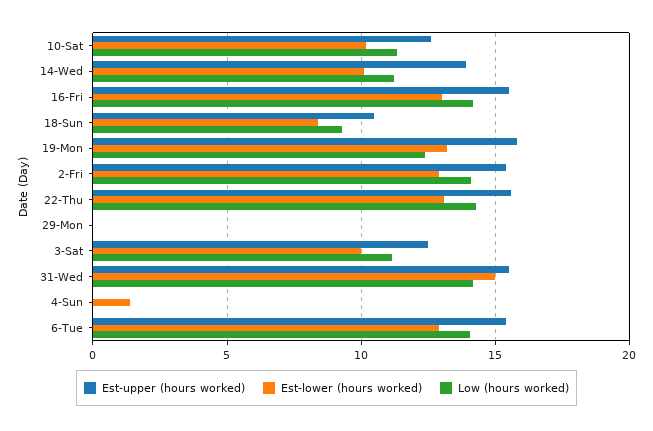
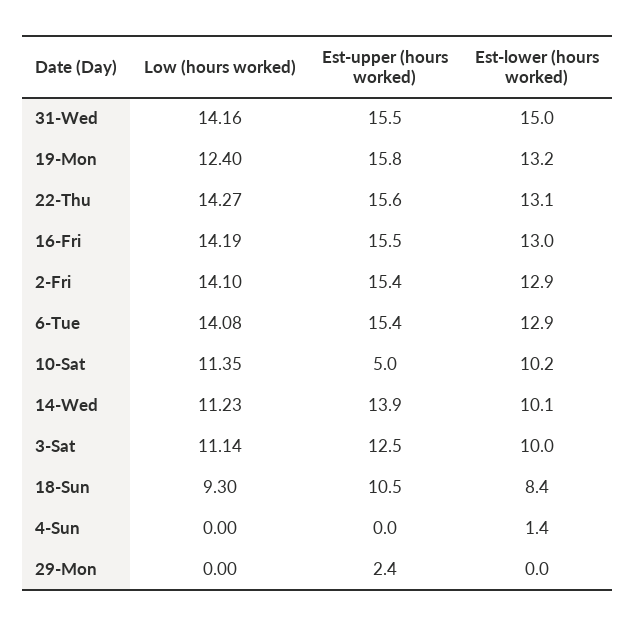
Est-upper (hours worked), 10-Sat: 12.5 -> 5
Est-upper (hours worked), 29-Mon: 0 -> 2.4

